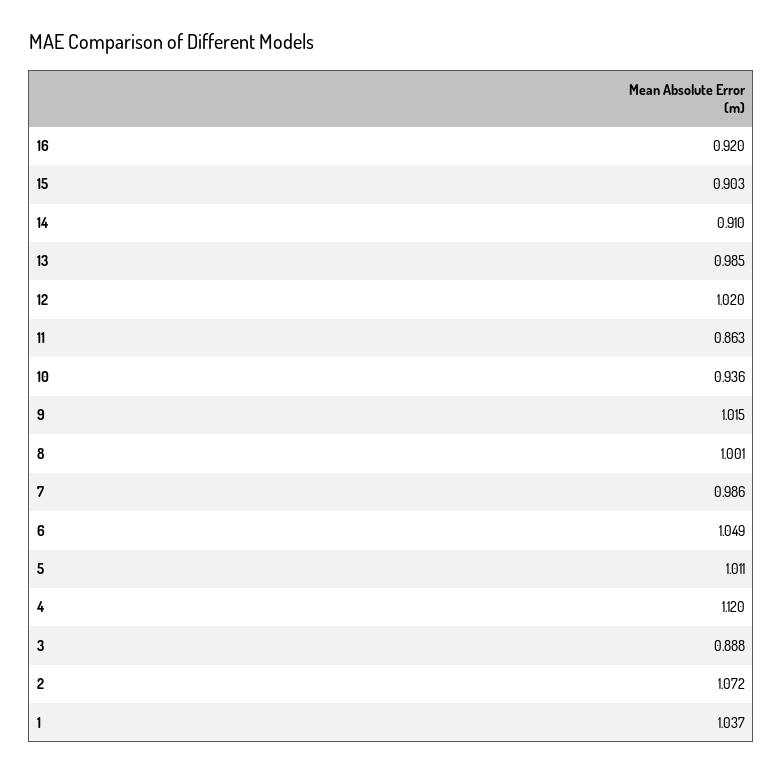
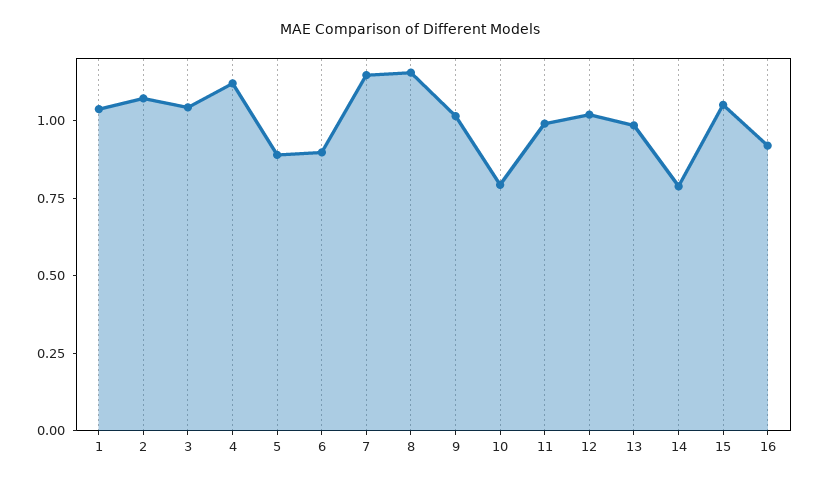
15: 0.903 -> 1.05
14: 0.91 -> 0.8
11: 0.863 -> 1
10: 0.936 -> 0.8
8: 1.001 -> 1.15
7: 0.986 -> 1.15
6: 1.049 -> 0.9
5: 1.011 -> 0.9
3: 0.888 -> 1.05

